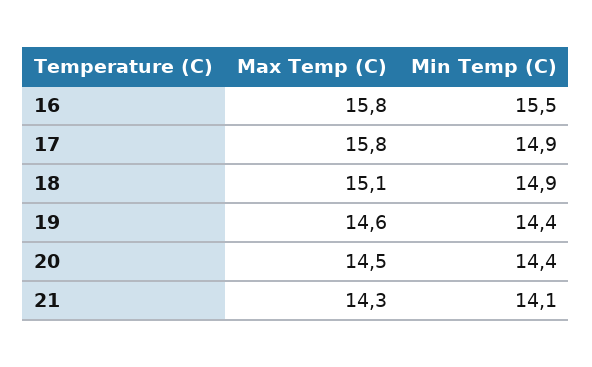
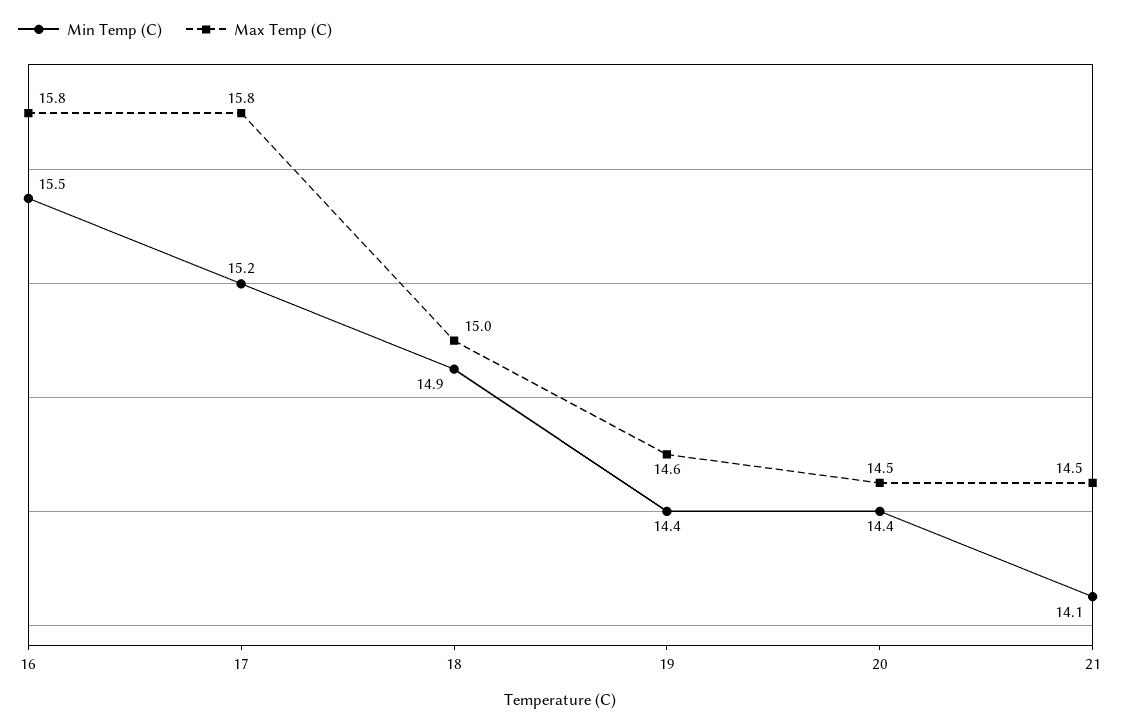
Min Temp (C), 17: 14.9 -> 15.2
Max Temp (C), 18: 15.1 -> 15
Max Temp (C), 21: 14.3 -> 14.5

